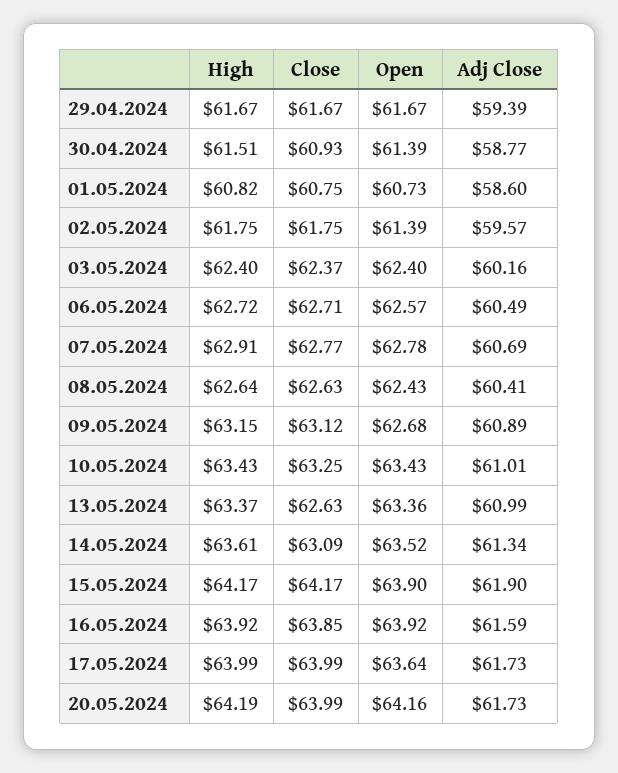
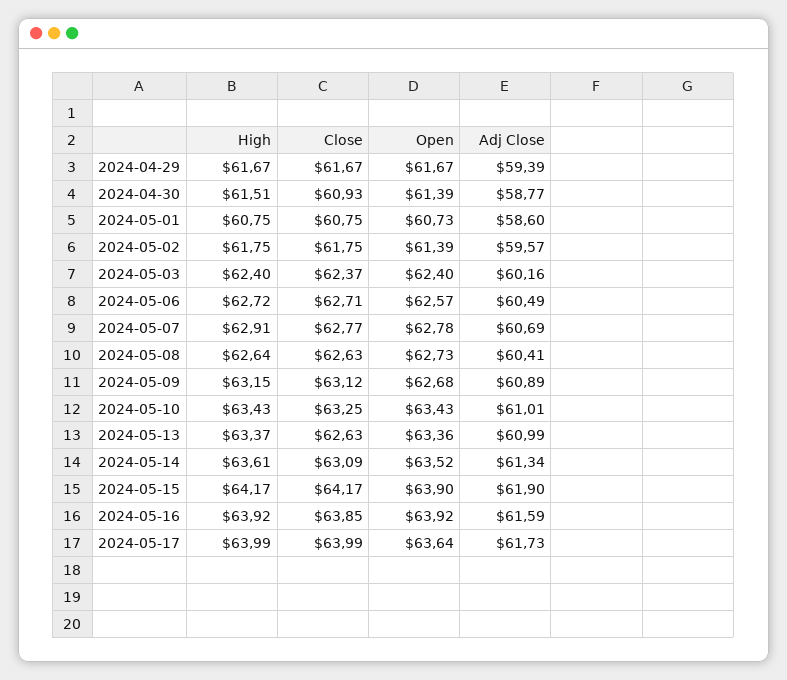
High, 01.05.2024: 60.82 -> 60.75
Open, 08.05.2024: 62.43 -> 62.73
High, 20.05.2024: 64.19 -> none
Close, 20.05.2024: 63.99 -> none
Open, 20.05.2024: 64.16 -> none
Adj Close, 20.05.2024: 61.73 -> none

